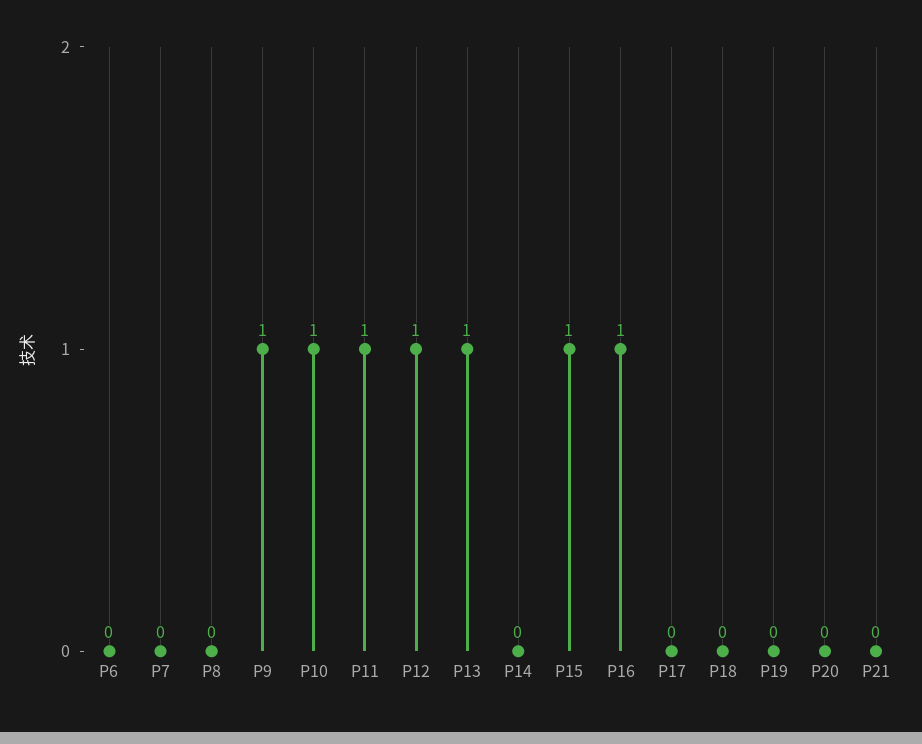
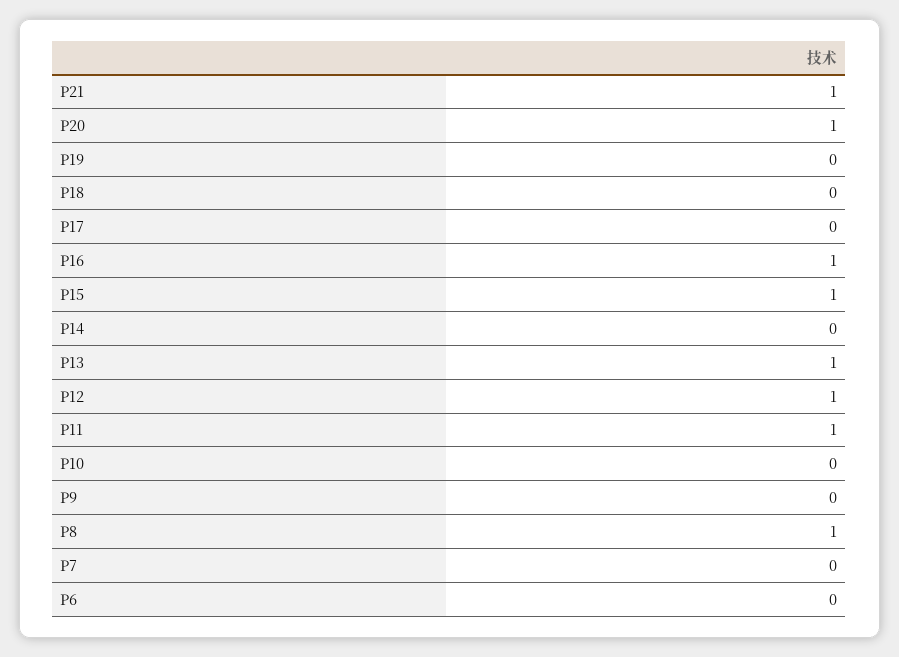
P8: 0 -> 1
P9: 1 -> 0
P10: 1 -> 0
P20: 0 -> 1
P21: 0 -> 1

